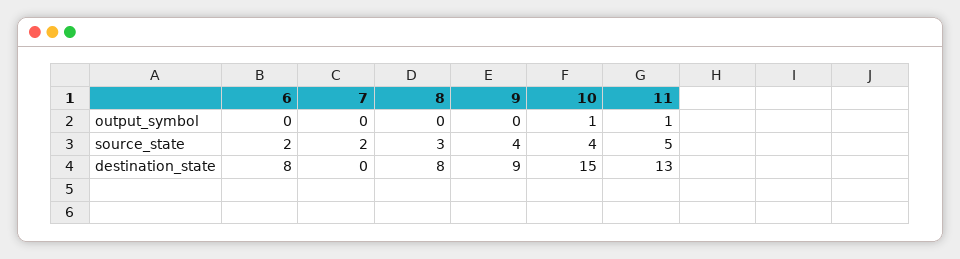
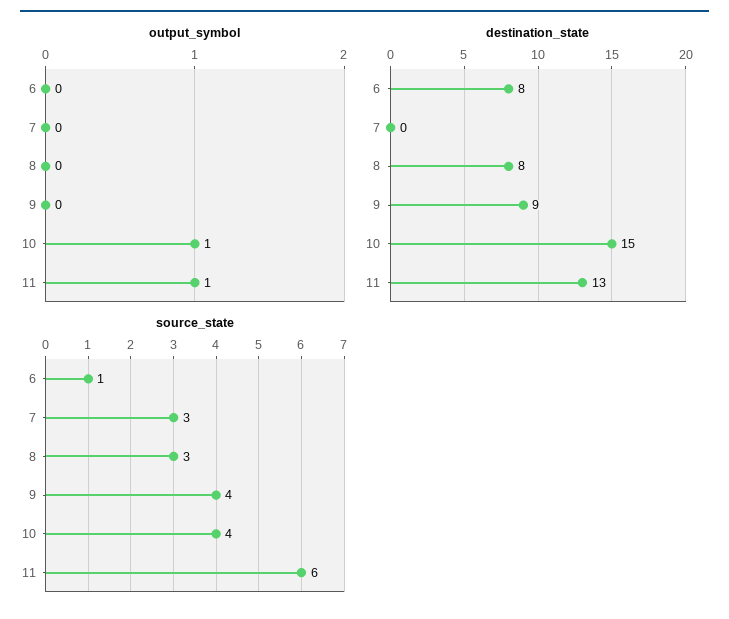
source_state, 6: 2 -> 1
source_state, 7: 2 -> 3
source_state, 11: 5 -> 6

